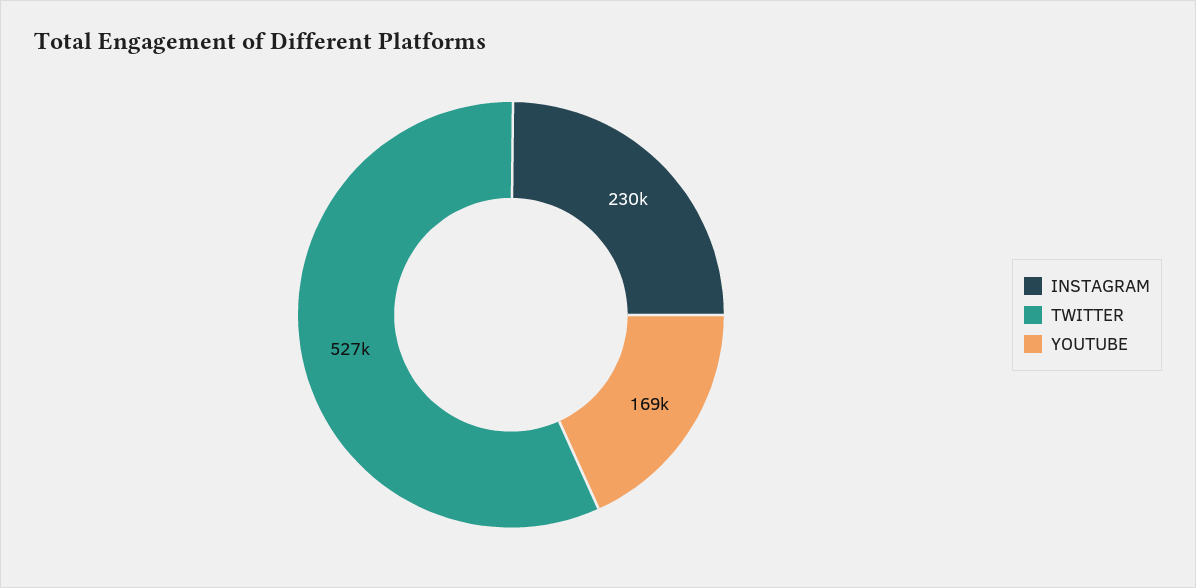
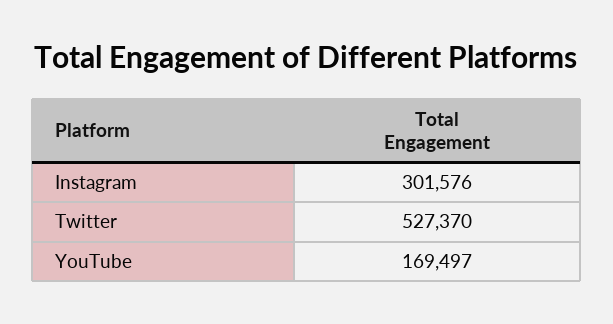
INSTAGRAM: 230000 -> 301576

